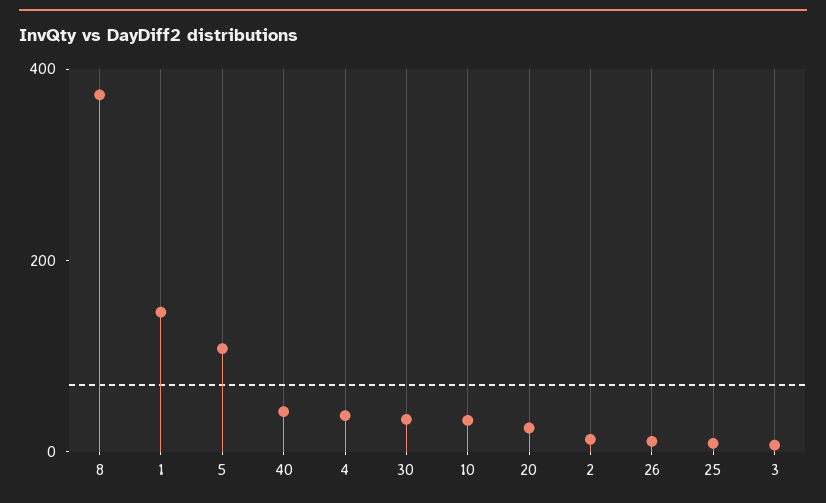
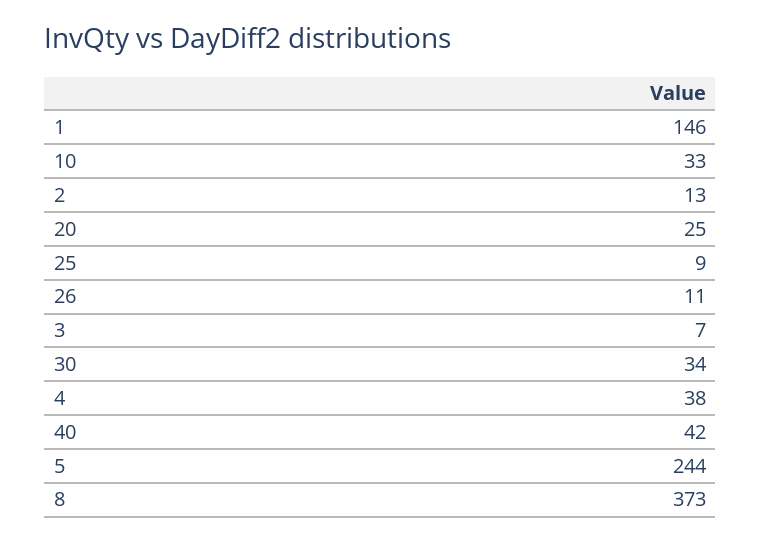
5: 100 -> 244

